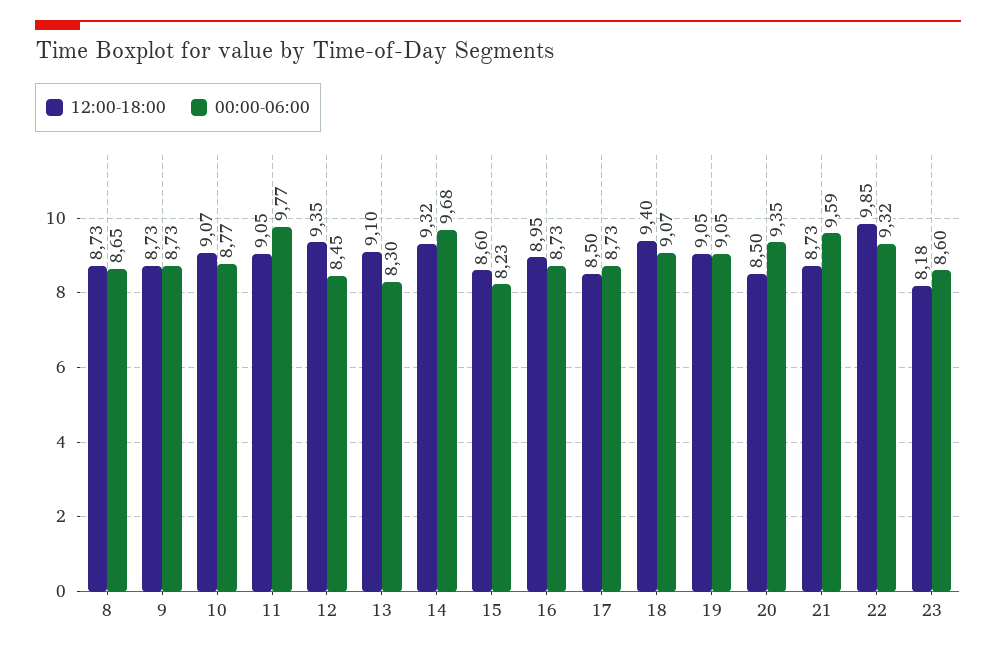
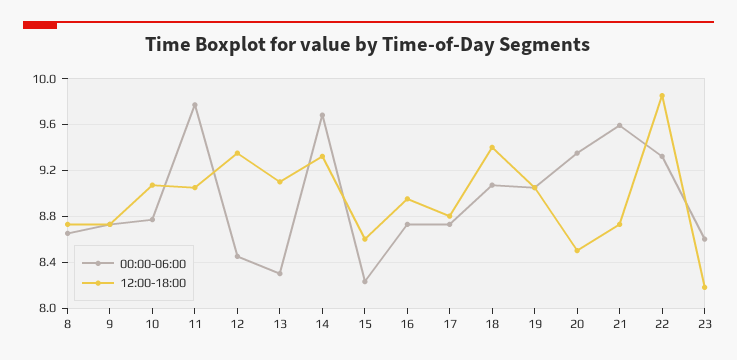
12:00-18:00, 17: 8.5 -> 8.8

